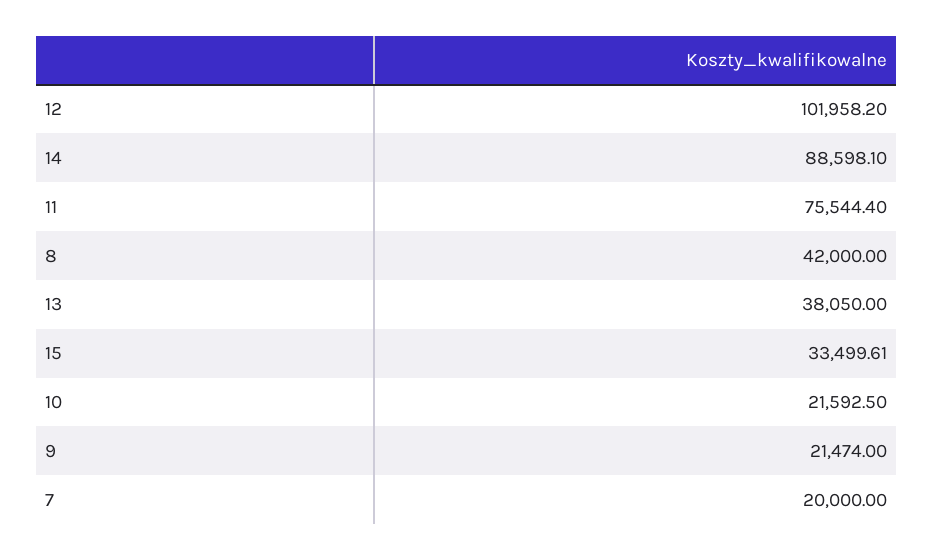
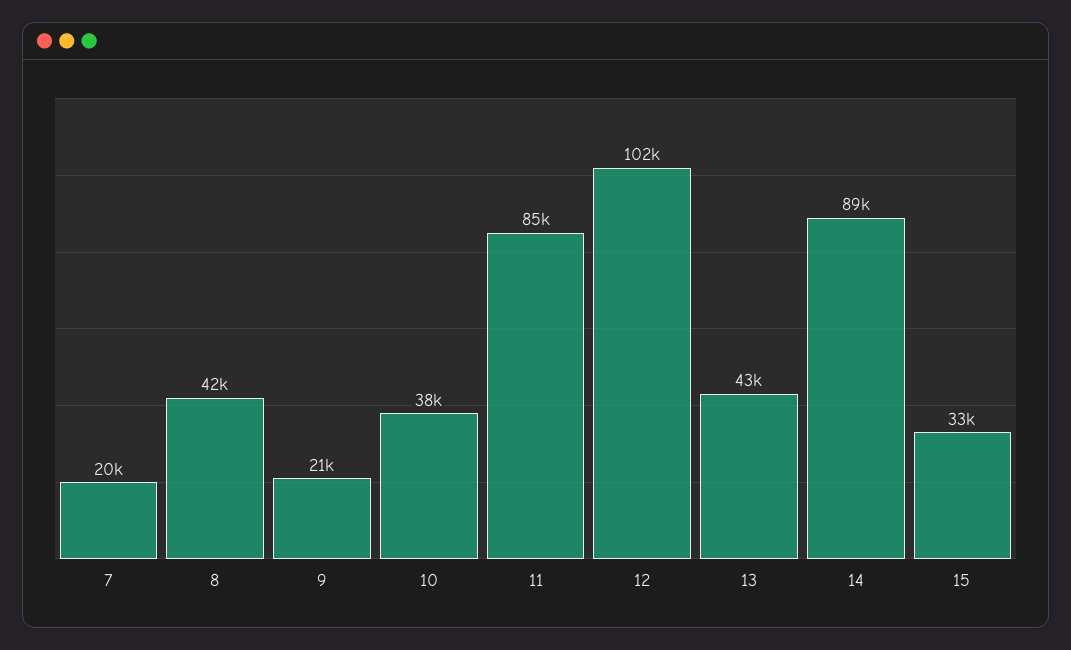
11: 75544.4 -> 85000
13: 38050 -> 43000
10: 21592.5 -> 38000

